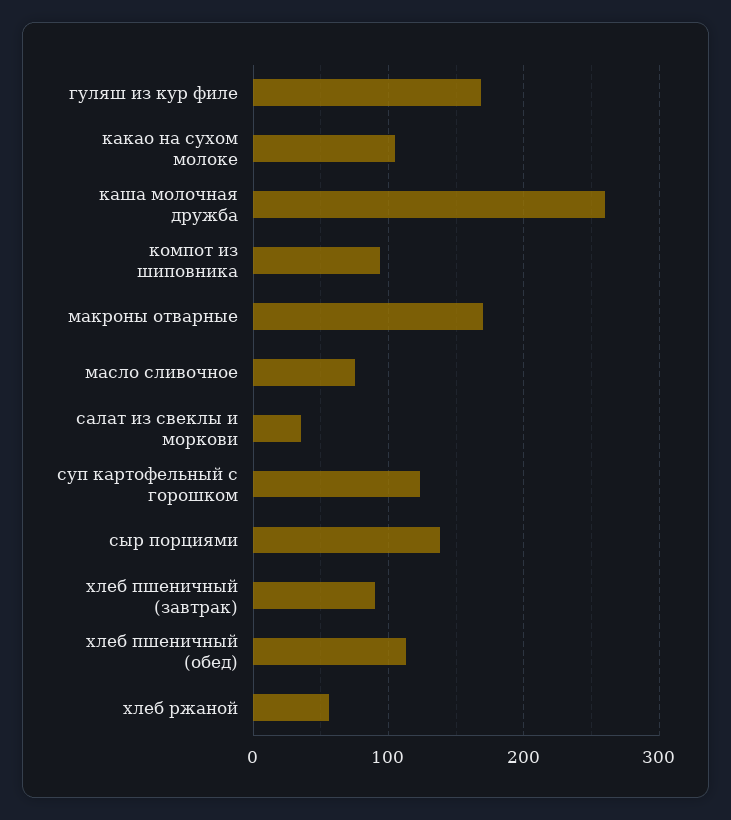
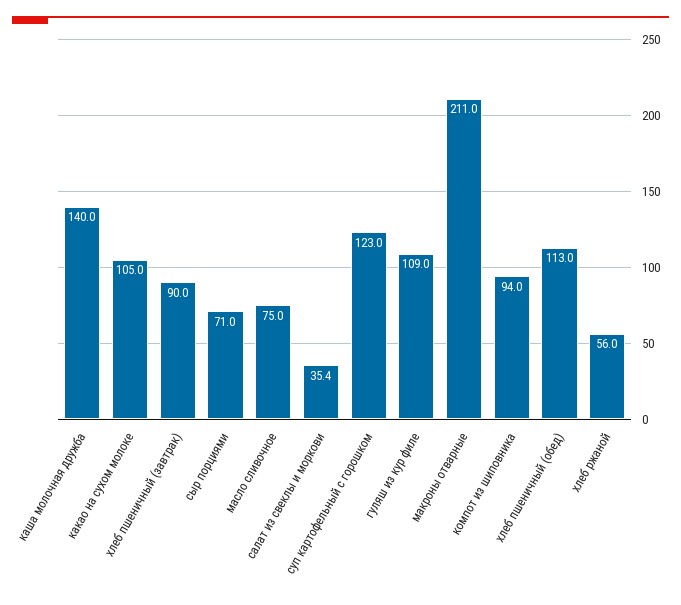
гуляш из кур филе: 170 -> 109
каша молочная дружба: 260 -> 140
макроны отварные: 170 -> 211
сыр порциями: 140 -> 71

